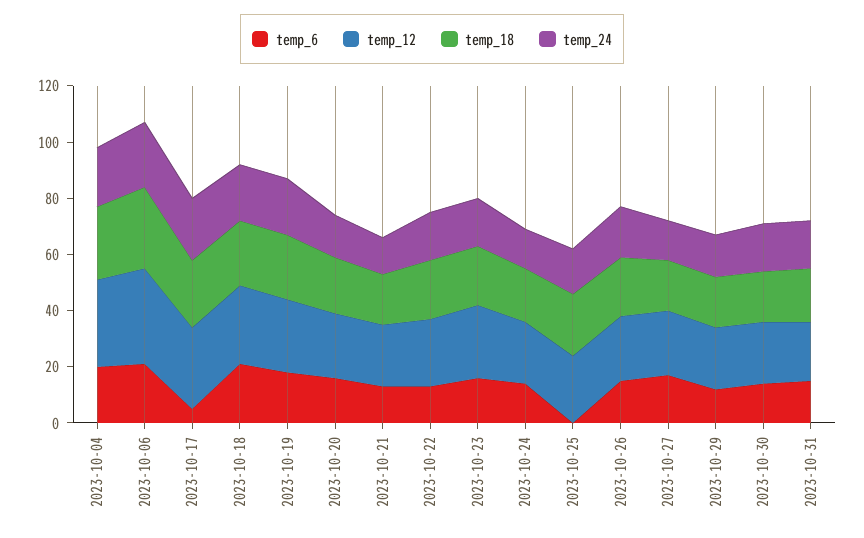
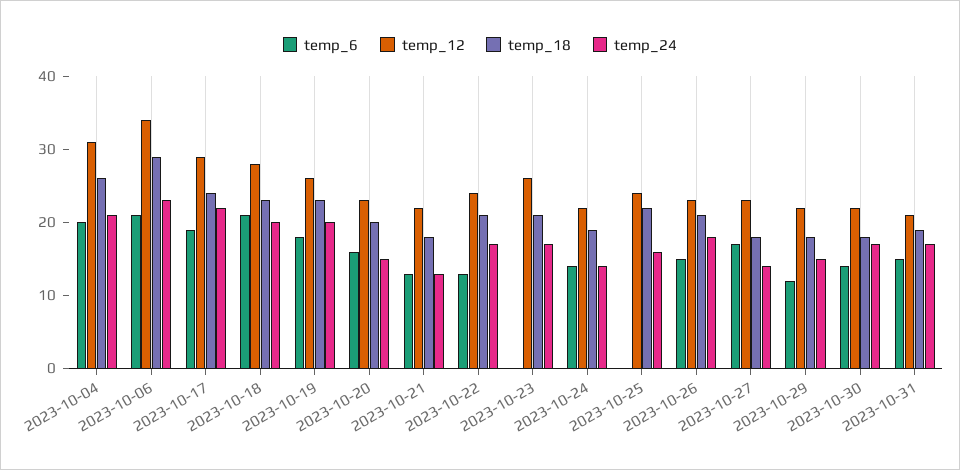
temp_6, 2023-10-17: 5 -> 20
temp_6, 2023-10-23: 15 -> 0

